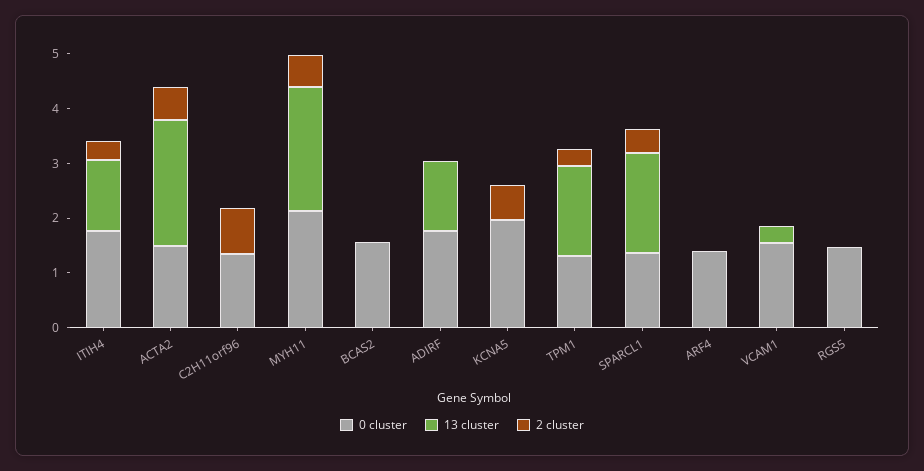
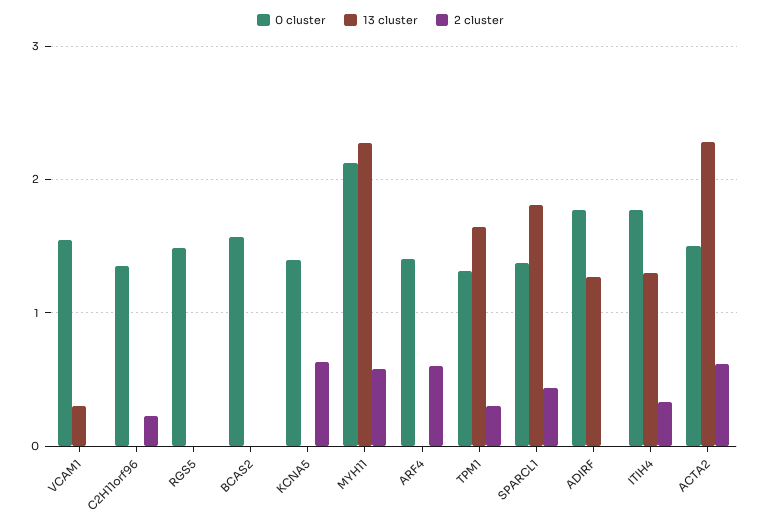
2 cluster, C2H11orf96: 0.8 -> 0.2
0 cluster, KCNA5: 2 -> 1.4
2 cluster, ARF4: 0 -> 0.6

